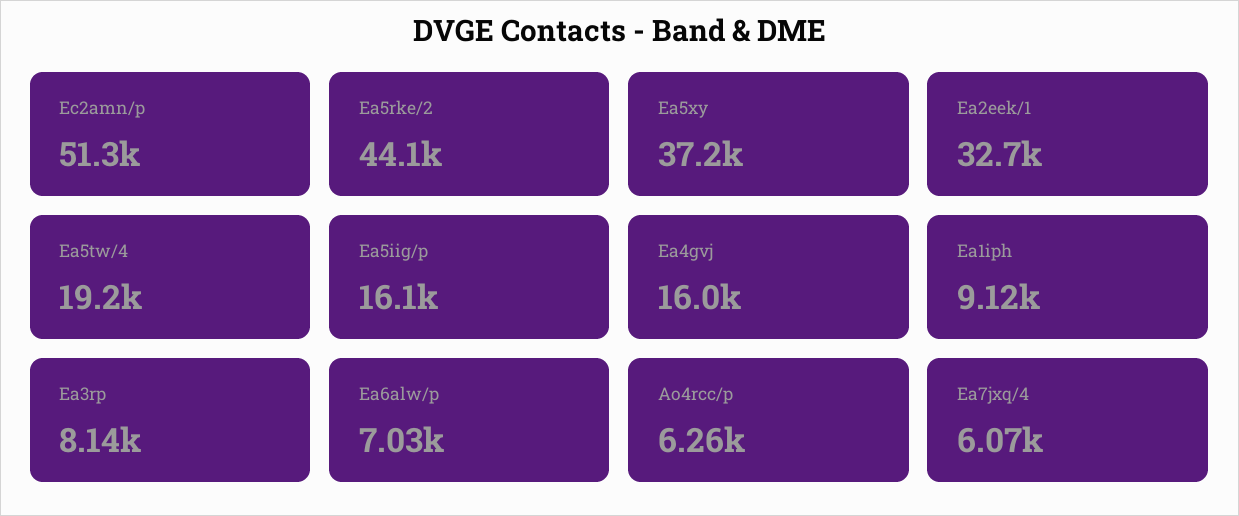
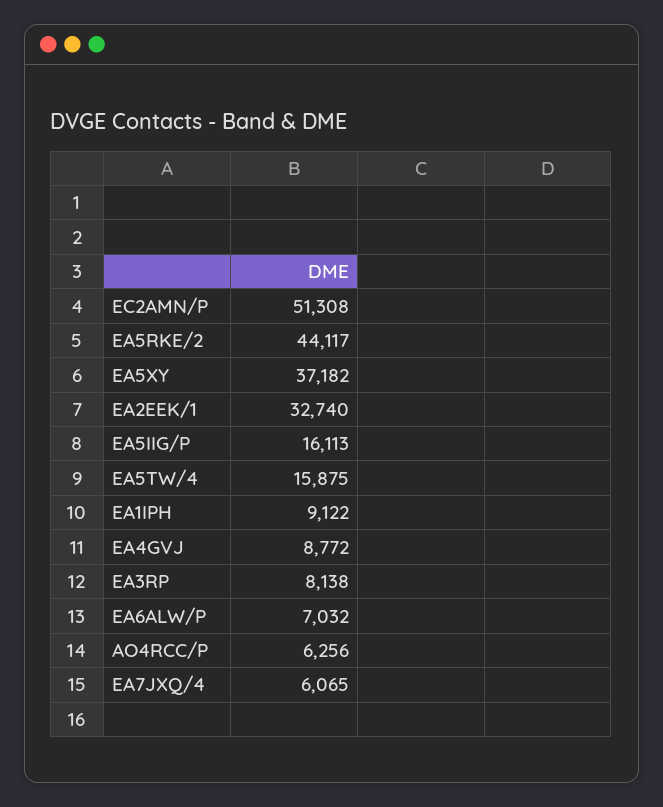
Ea5tw/4: 19200 -> 15875
Ea4gvj: 16000 -> 8772

